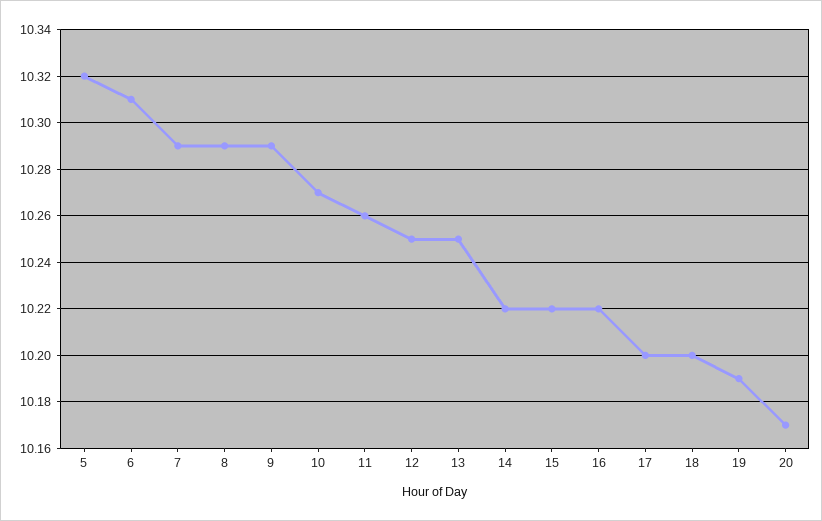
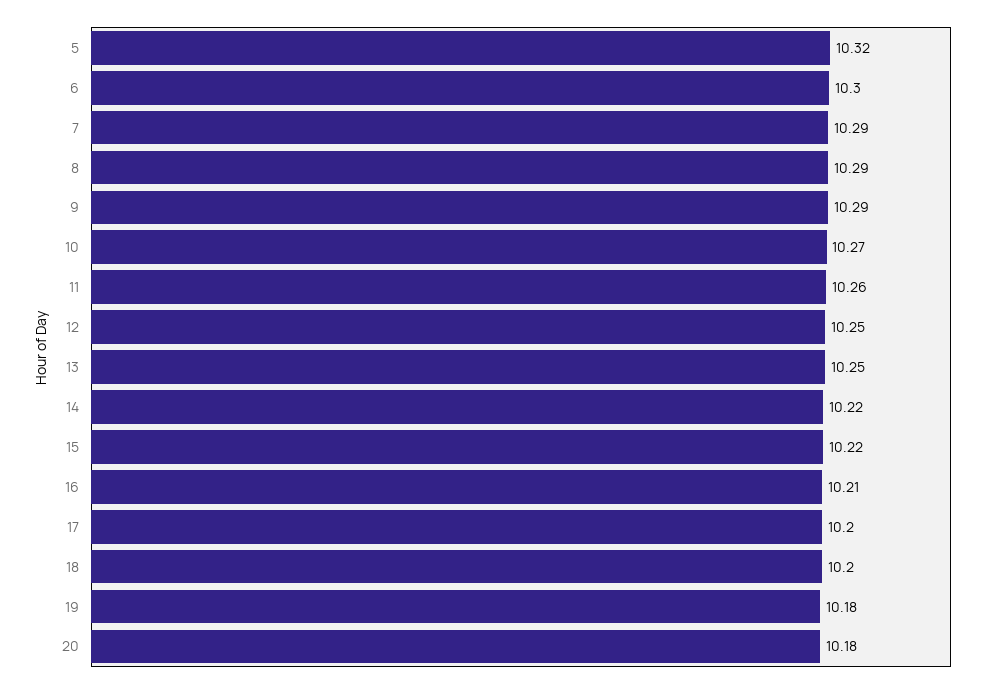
6: 10.31 -> 10.3
16: 10.22 -> 10.21
19: 10.19 -> 10.18
20: 10.17 -> 10.18

